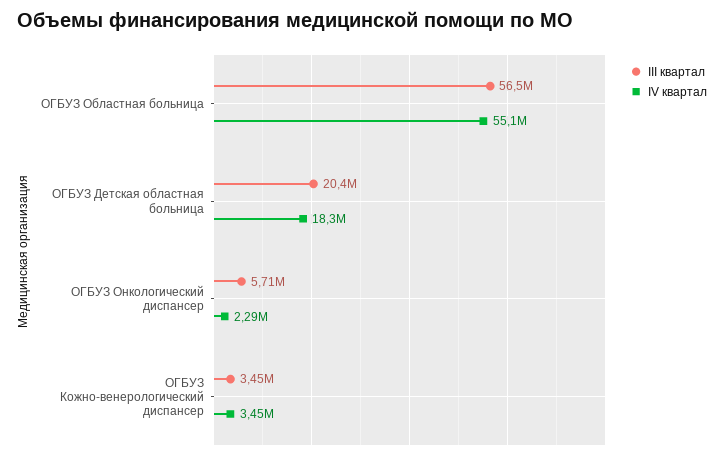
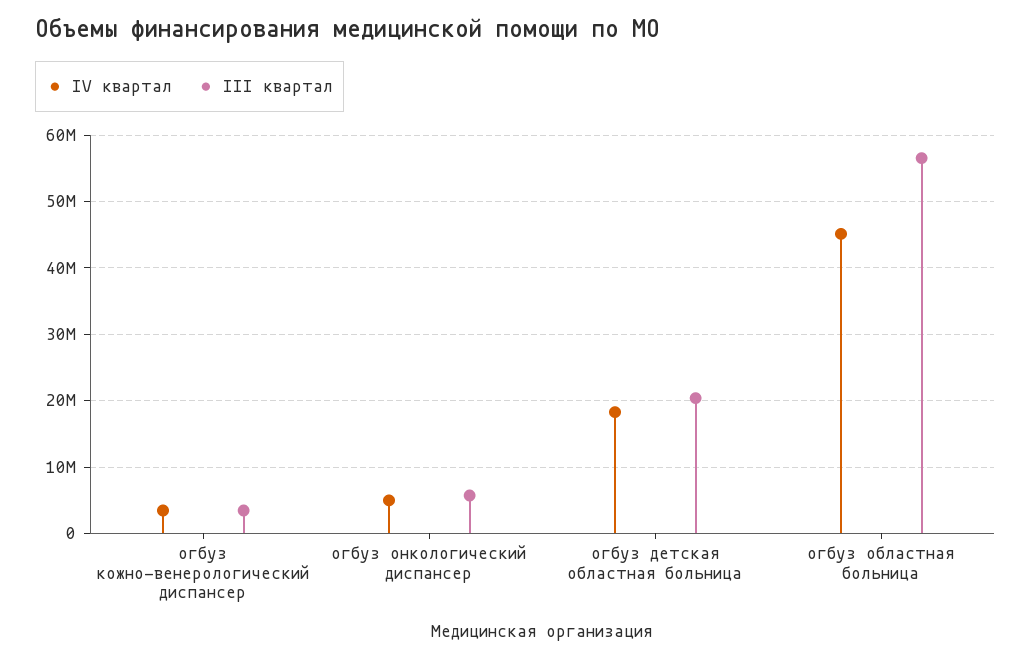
IV квартал, ОГБУЗ Областная больница: 55100000 -> 45000000
IV квартал, ОГБУЗ Онкологический диспансер: 2290000 -> 5000000

